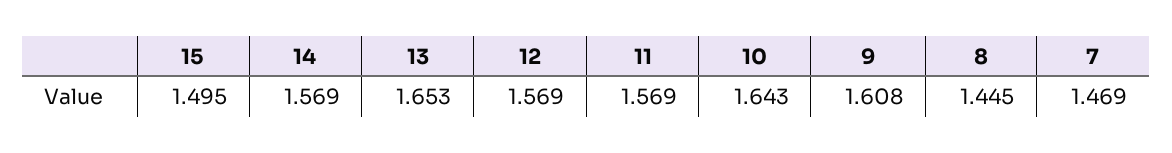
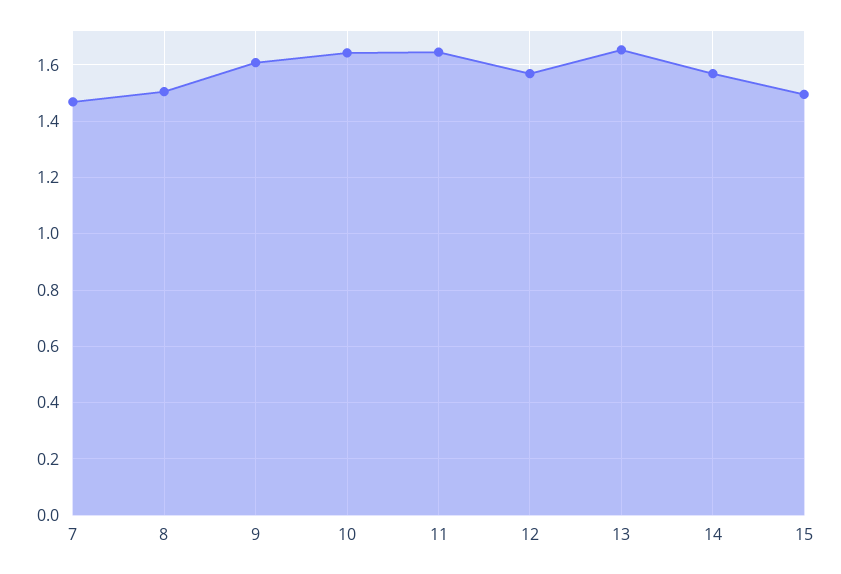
11: 1.569 -> 1.65
8: 1.445 -> 1.5

